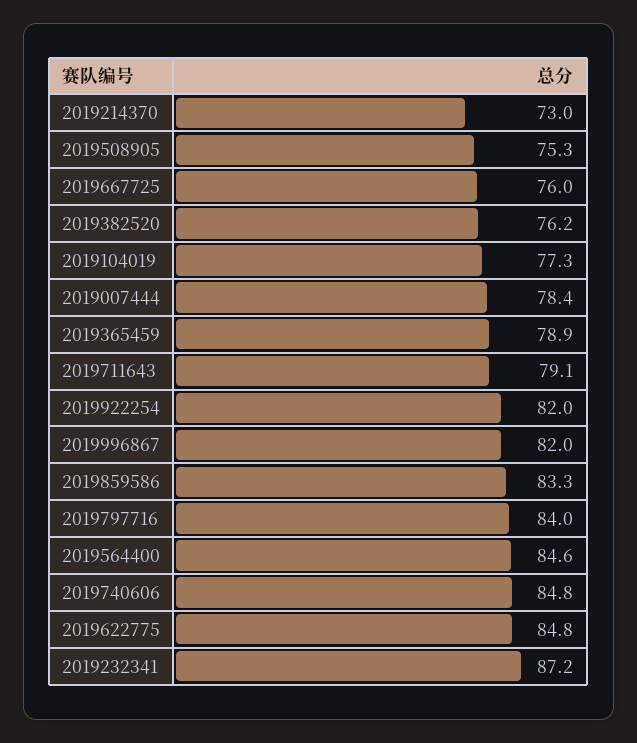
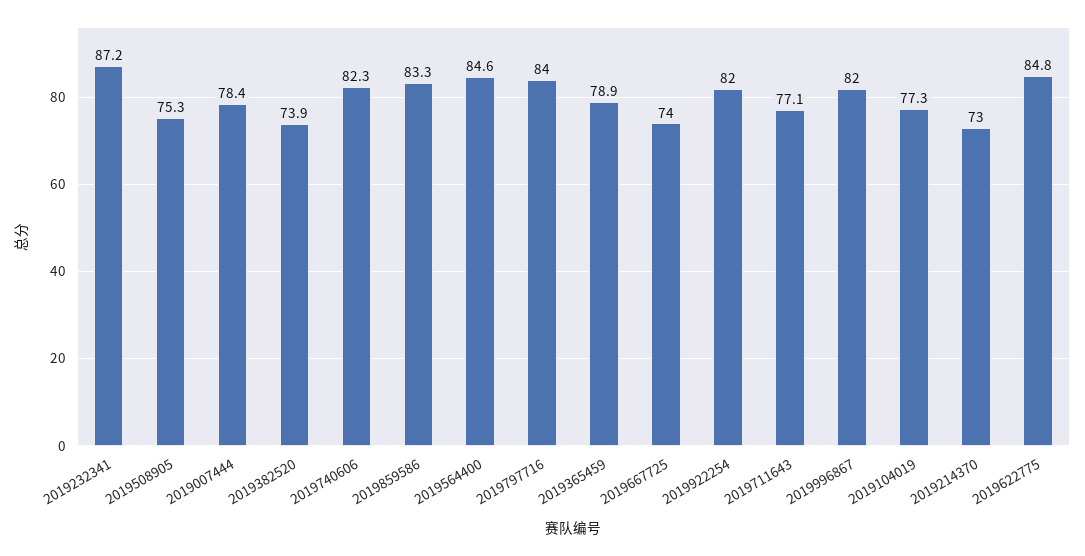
2019667725: 76 -> 74
2019382520: 76.2 -> 73.9
2019711643: 79.1 -> 77.1
2019740606: 84.8 -> 82.3

